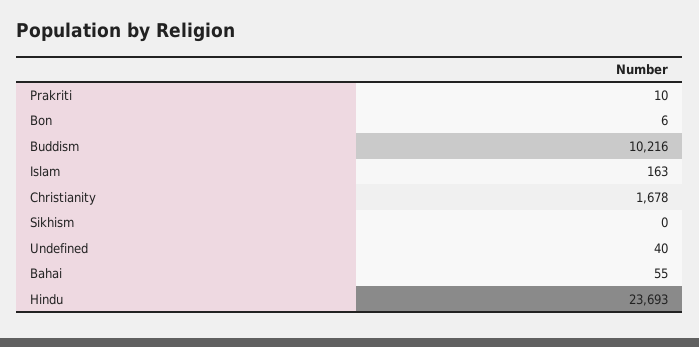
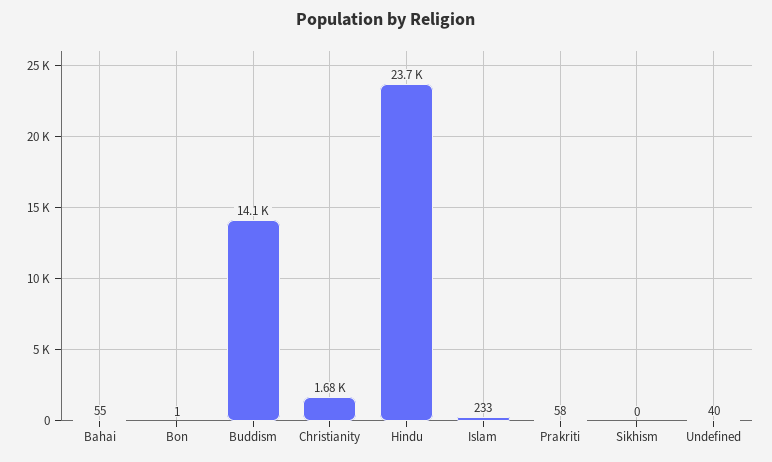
Prakriti: 10 -> 58
Bon: 6 -> 1
Buddism: 10216 -> 14100
Islam: 163 -> 233

